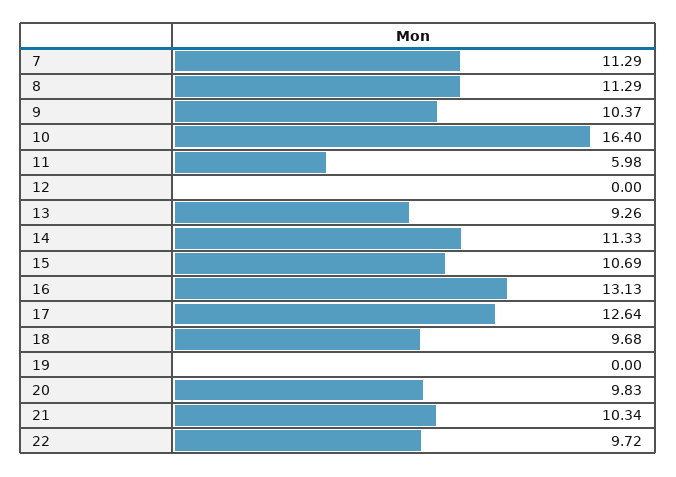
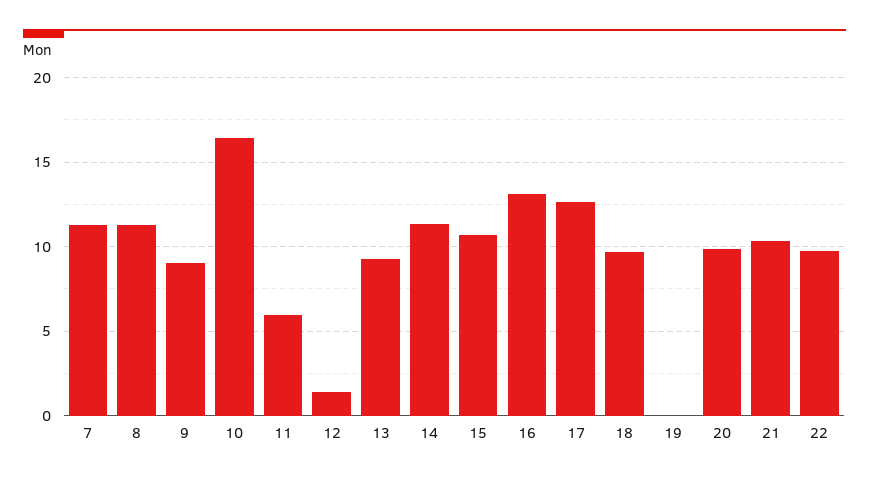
9: 10.37 -> 9
12: 0 -> 1.5

